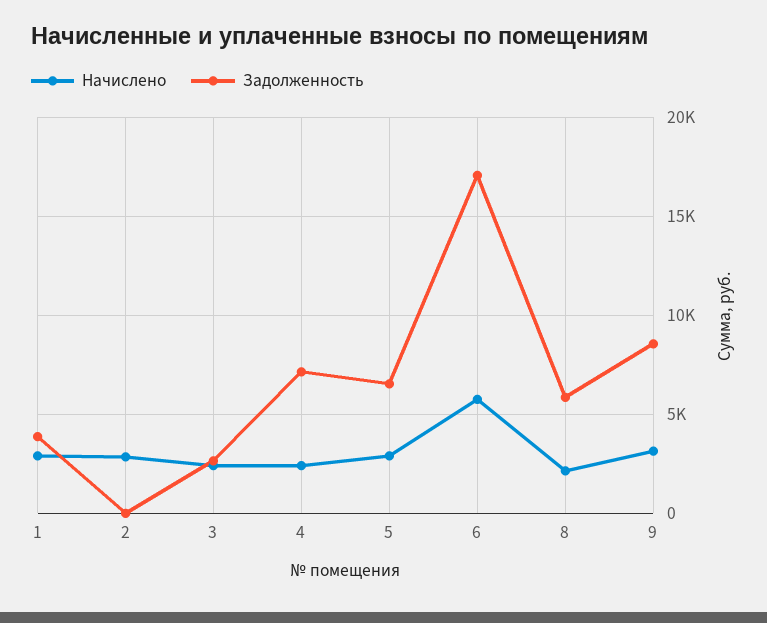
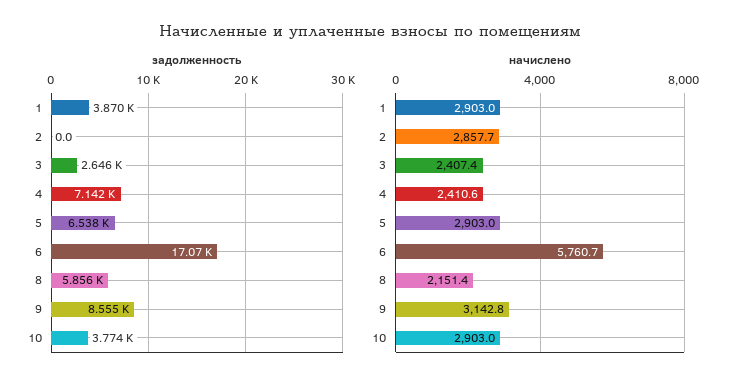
Задолженность, 10: none -> 3774
Начислено, 10: none -> 2903

